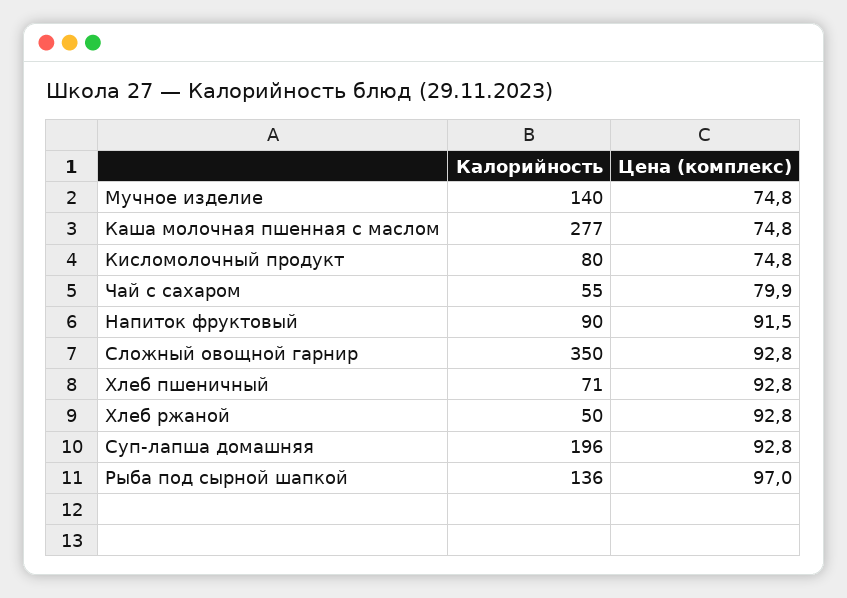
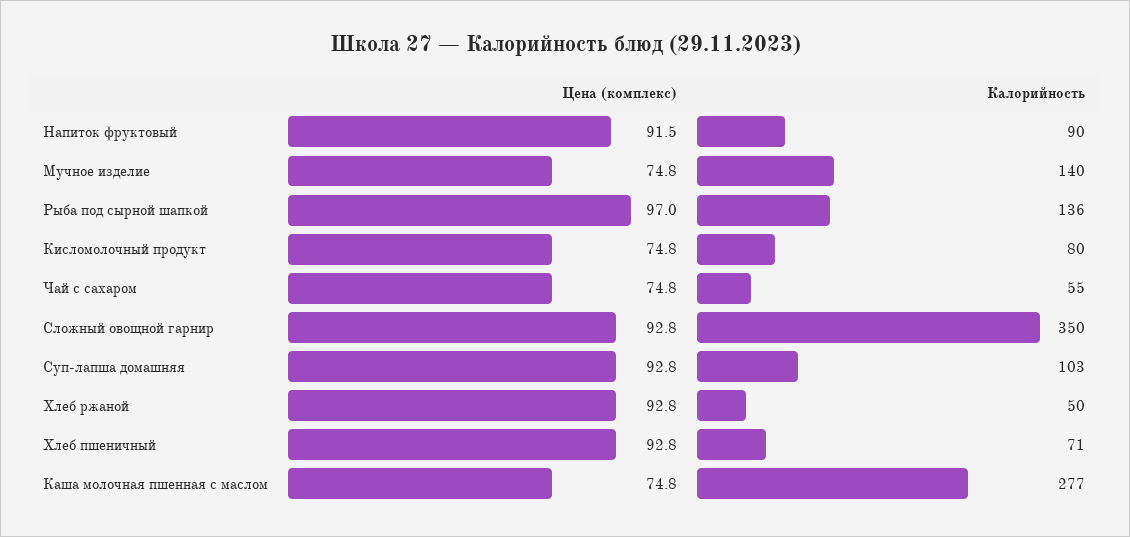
Цена (комплекс), Чай с сахаром: 79.9 -> 74.8
Калорийность, Суп-лапша домашняя: 196 -> 103

